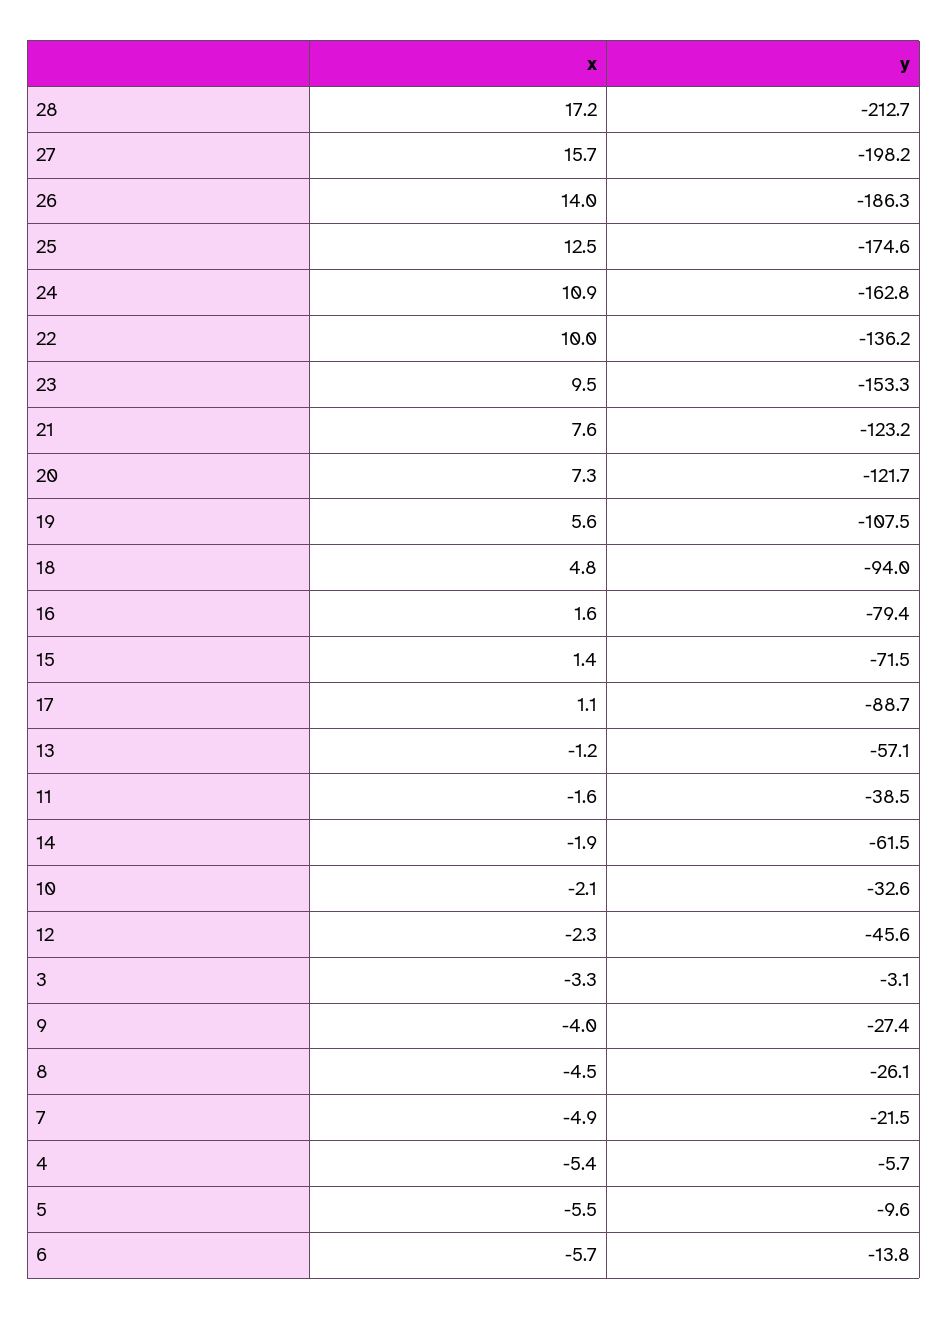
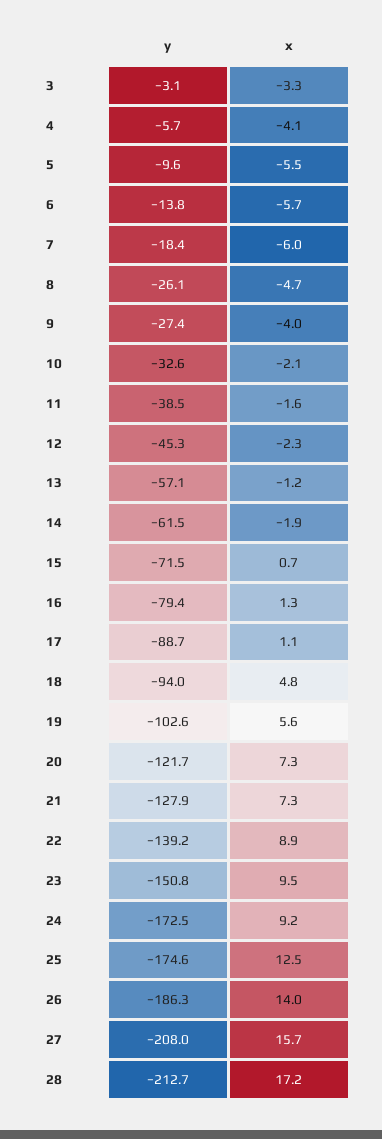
y, 27: -198.2 -> -208
x, 24: 10.9 -> 9.2
y, 24: -162.8 -> -172.5
x, 22: 10 -> 8.9
y, 22: -136.2 -> -139.2
y, 23: -153.3 -> -150.8
x, 21: 7.6 -> 7.3
y, 21: -123.2 -> -127.9
y, 19: -107.5 -> -102.6
x, 16: 1.6 -> 1.3
x, 15: 1.4 -> 0.7
y, 12: -45.6 -> -45.3
x, 8: -4.5 -> -4.7
x, 7: -4.9 -> -6
y, 7: -21.5 -> -18.4
x, 4: -5.4 -> -4.1

